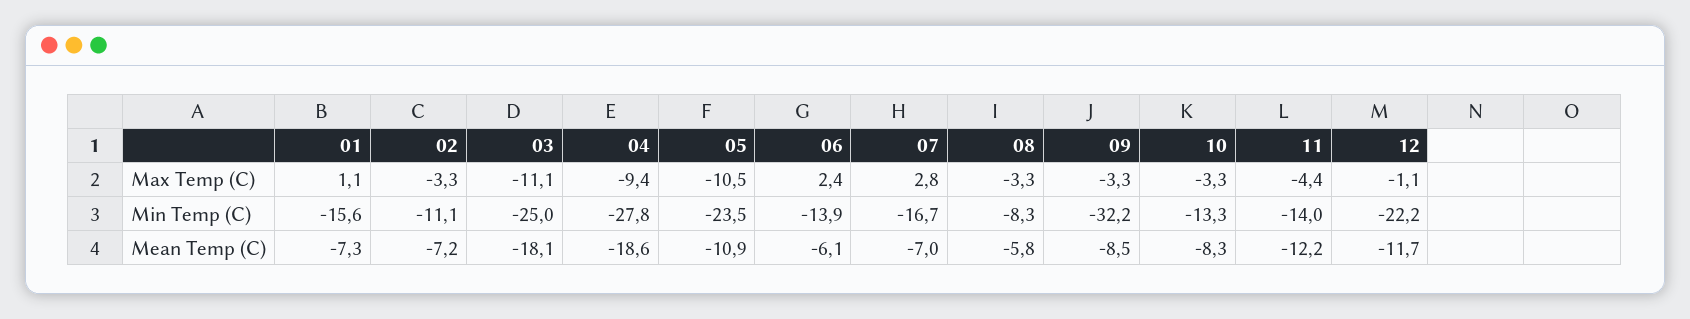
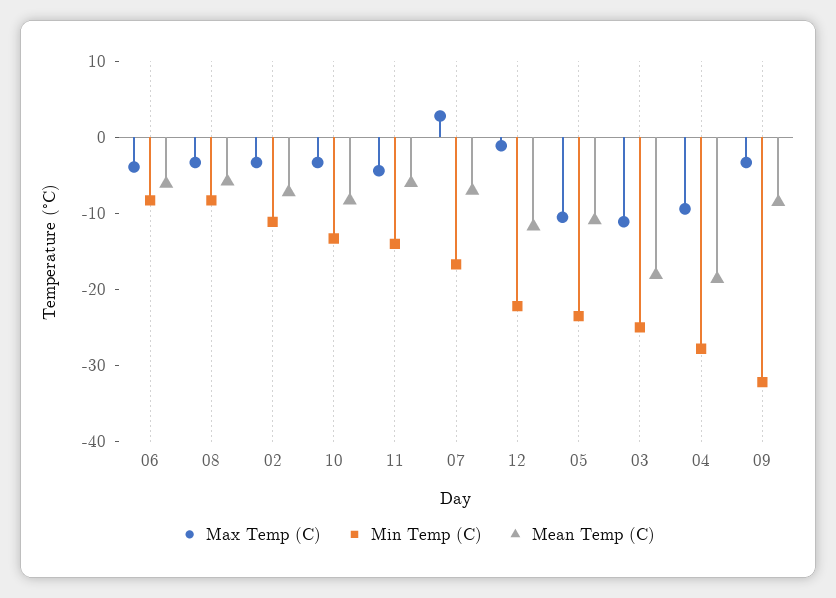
Max Temp (C), 01: 1.1 -> none
Max Temp (C), 06: 2.4 -> -4
Min Temp (C), 01: -15.6 -> none
Min Temp (C), 06: -13.9 -> -8
Mean Temp (C), 01: -7.3 -> none
Mean Temp (C), 11: -12.2 -> -6

